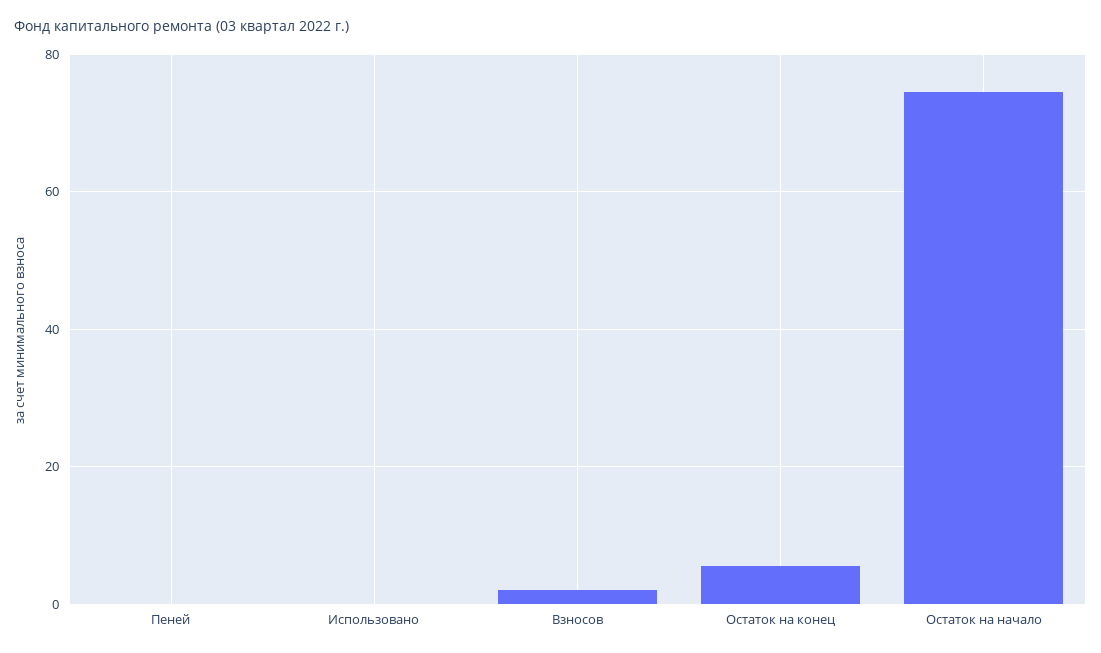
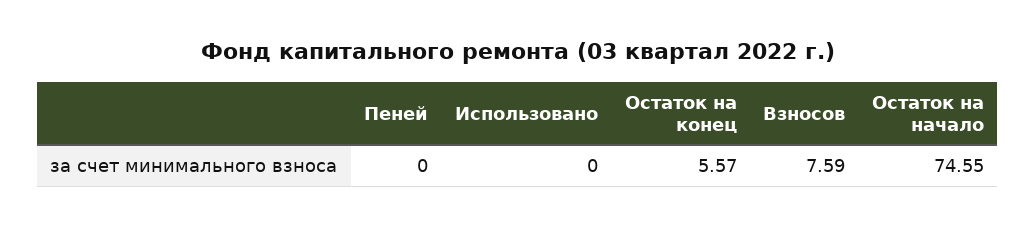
Взносов: 2 -> 7.59

